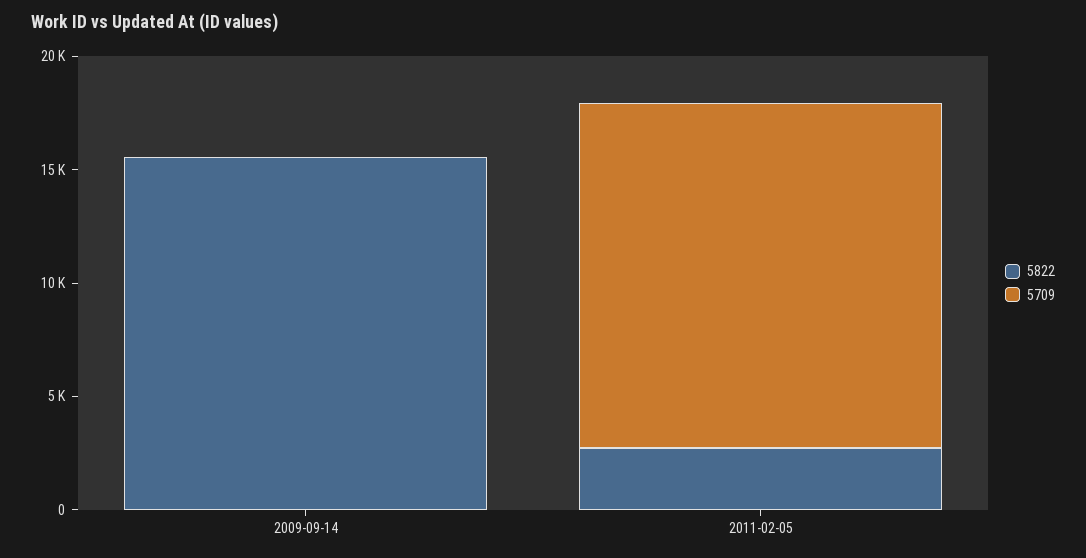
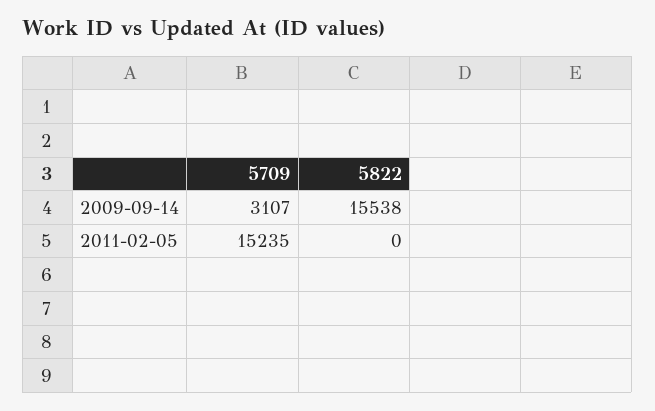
5709, 2009-09-14: 0 -> 3107
5822, 2011-02-05: 3000 -> 0

